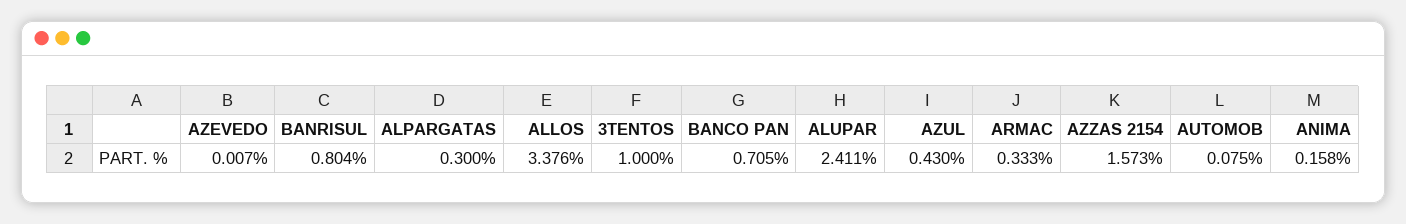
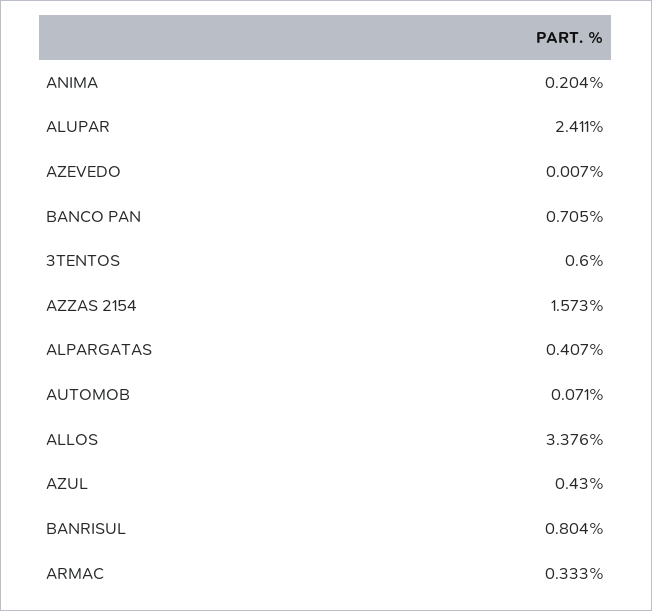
ALPARGATAS: 0.3 -> 0.407
3TENTOS: 1 -> 0.6
AUTOMOB: 0.075 -> 0.071
ANIMA: 0.158 -> 0.204

